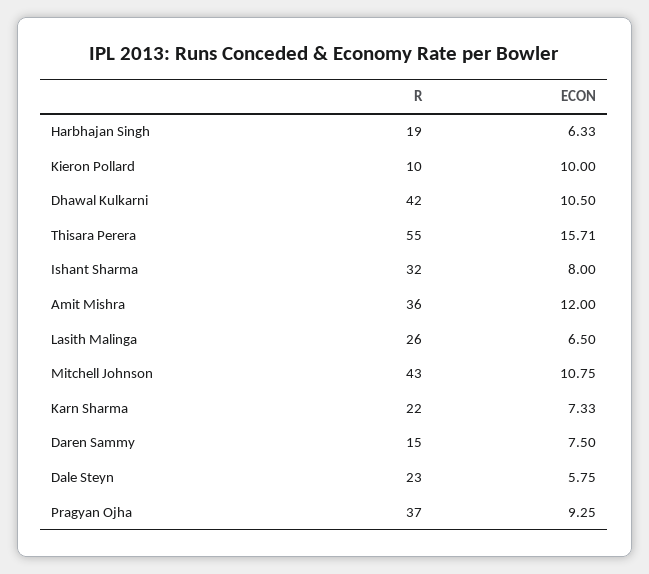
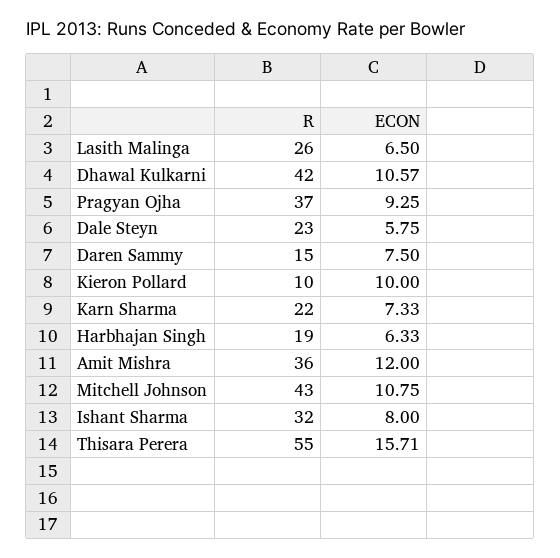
ECON, Dhawal Kulkarni: 10.5 -> 10.57

